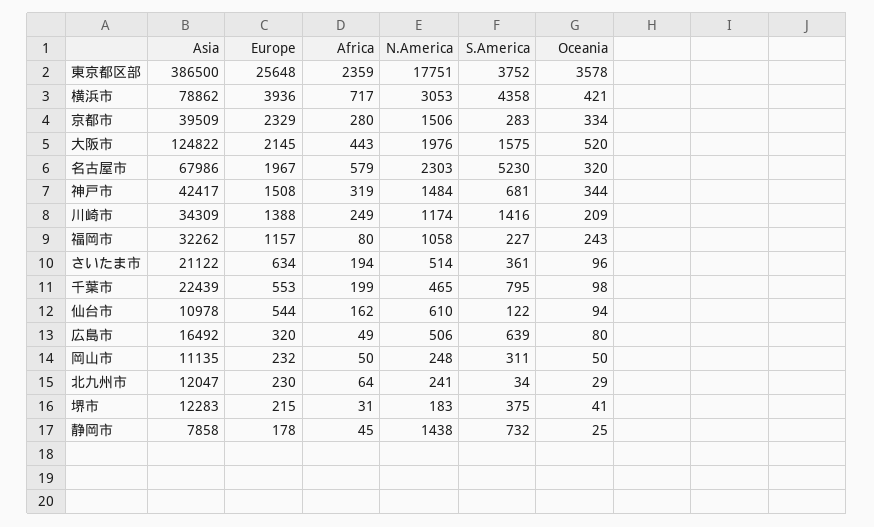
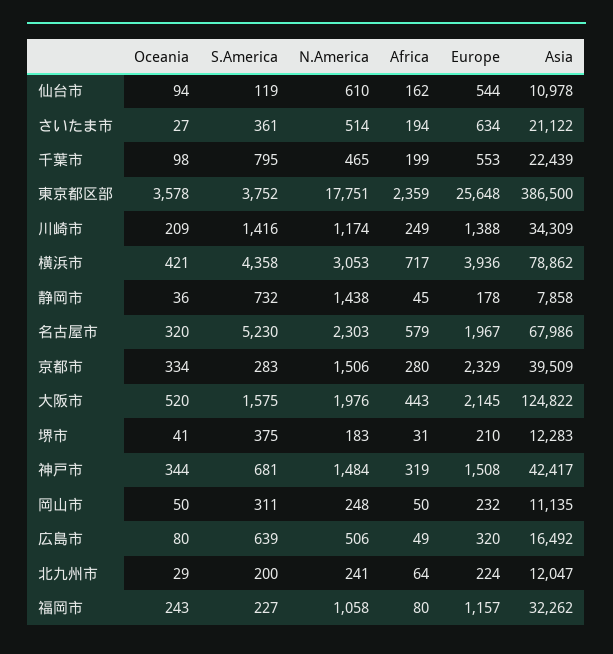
Oceania, さいたま市: 96 -> 27
S.America, 仙台市: 122 -> 119
Europe, 北九州市: 230 -> 224
S.America, 北九州市: 34 -> 200
Europe, 堺市: 215 -> 210
Oceania, 静岡市: 25 -> 36

